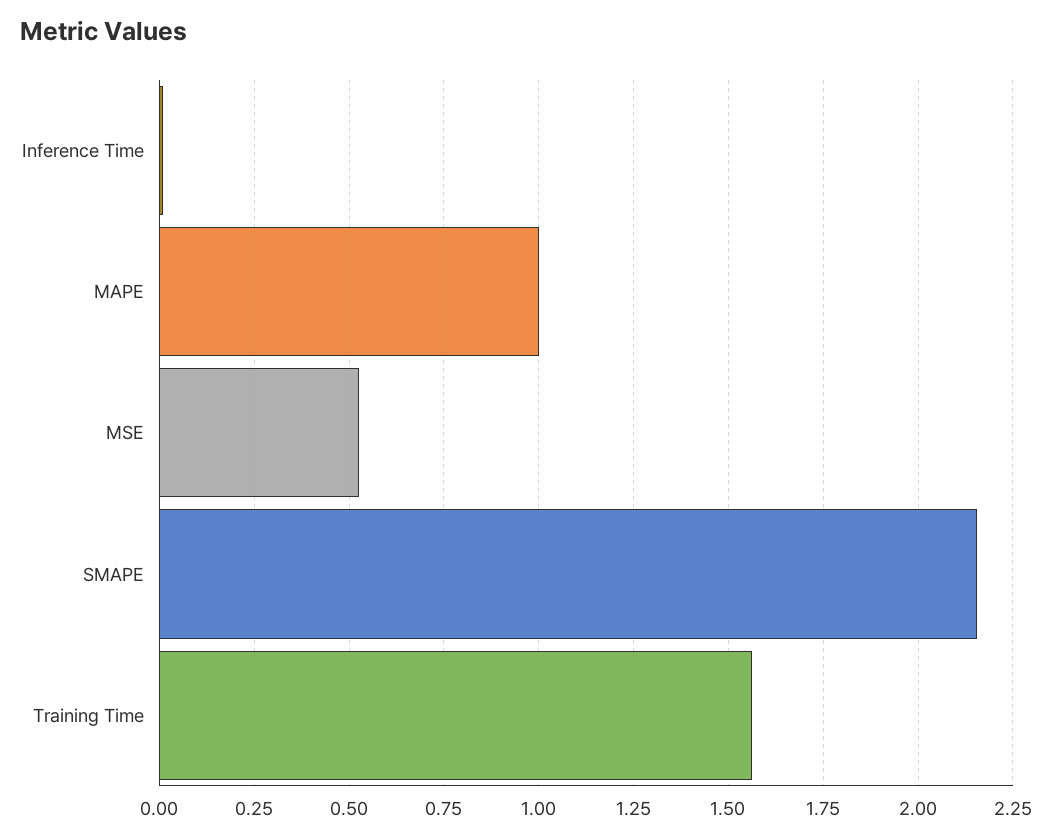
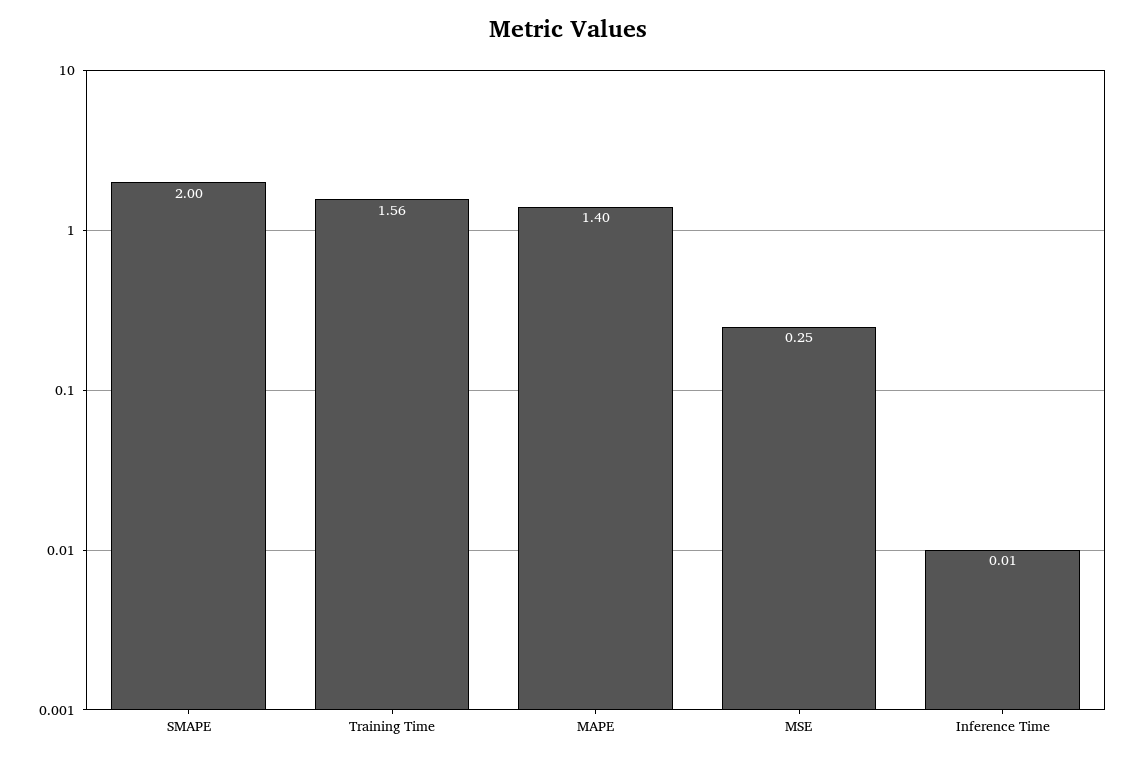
MAPE: 1 -> 1.4
MSE: 0.525 -> 0.25
SMAPE: 2.15 -> 2

